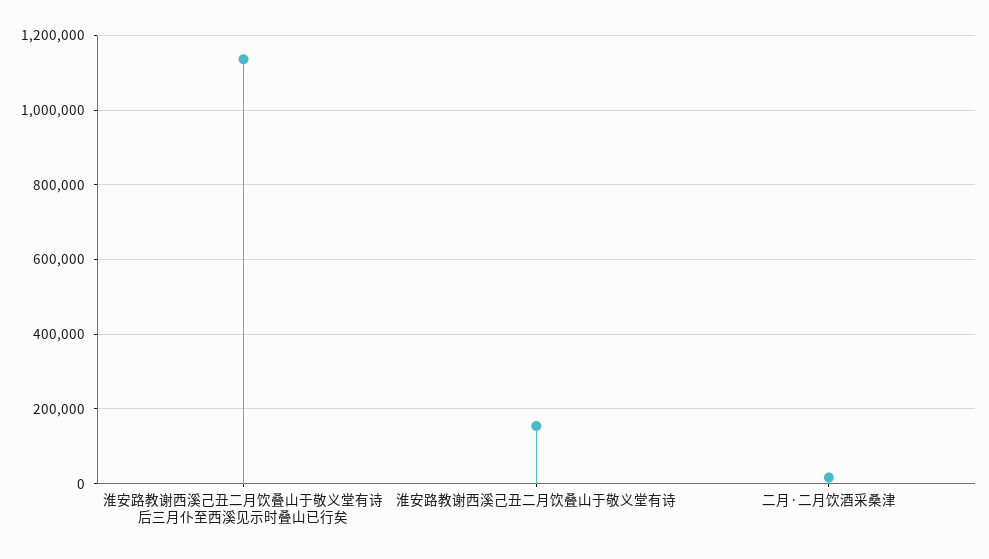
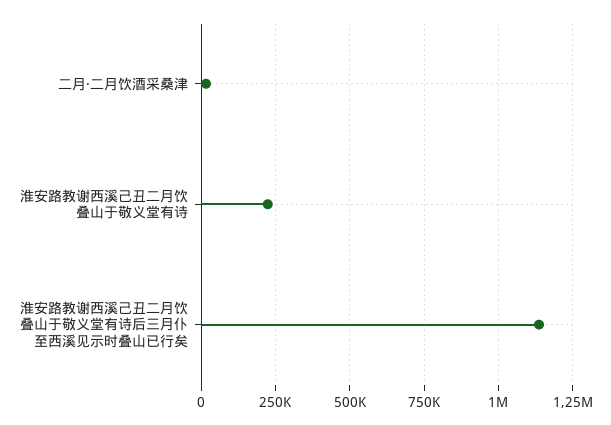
淮安路教谢西溪己丑二月饮叠山于敬义堂有诗: 160000 -> 225000

